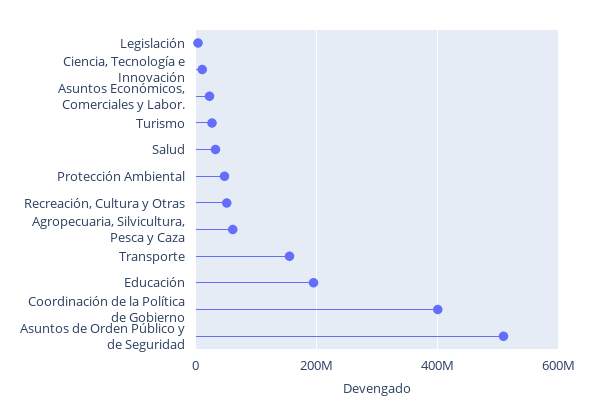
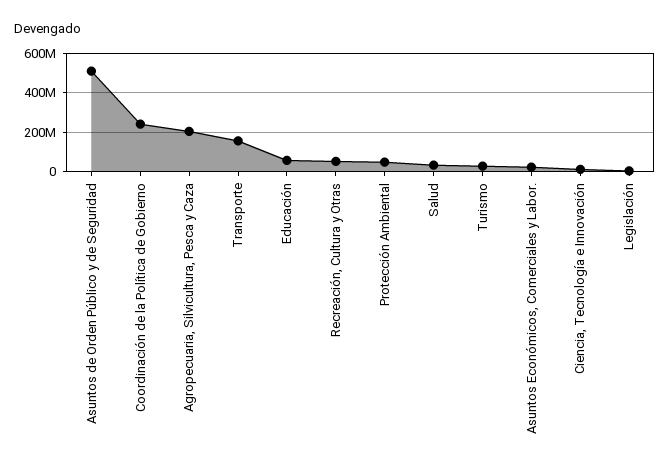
Agropecuaria, Silvicultura, Pesca y Caza: 60000000 -> 200000000
Educación: 200000000 -> 50000000
Coordinación de la Política de Gobierno: 400000000 -> 250000000

